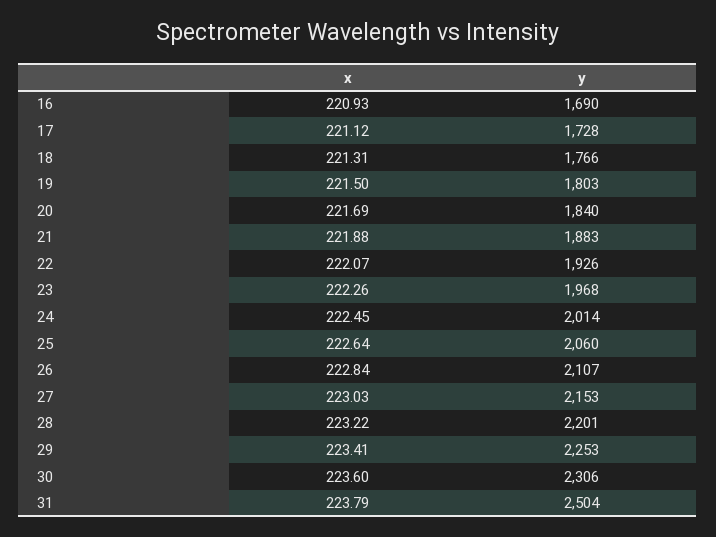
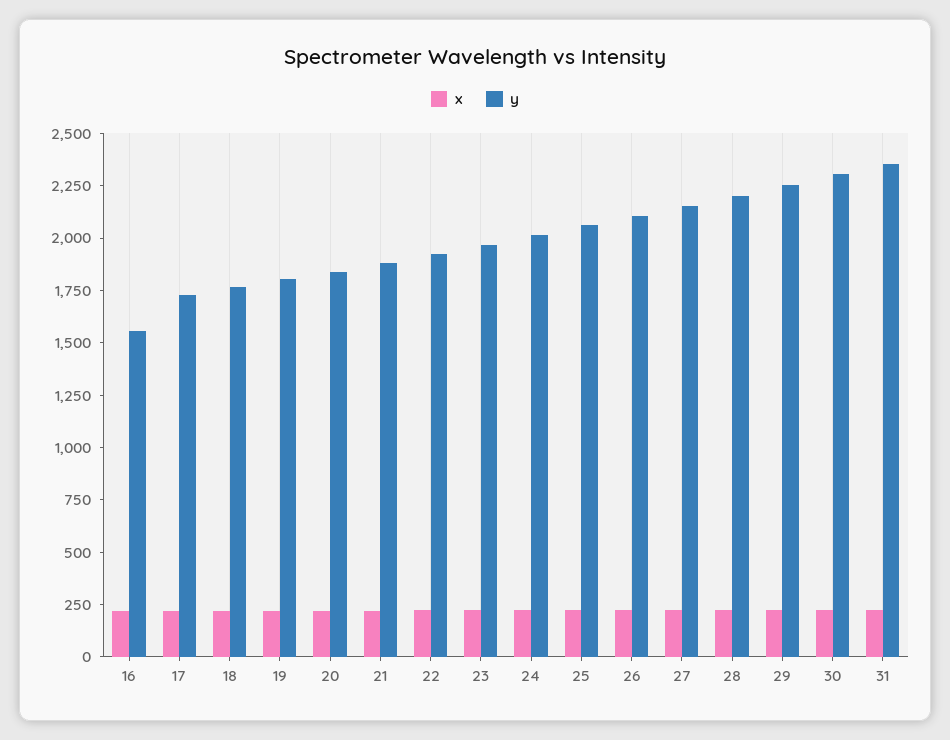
y, 16: 1690 -> 1550
y, 31: 2504 -> 2350

